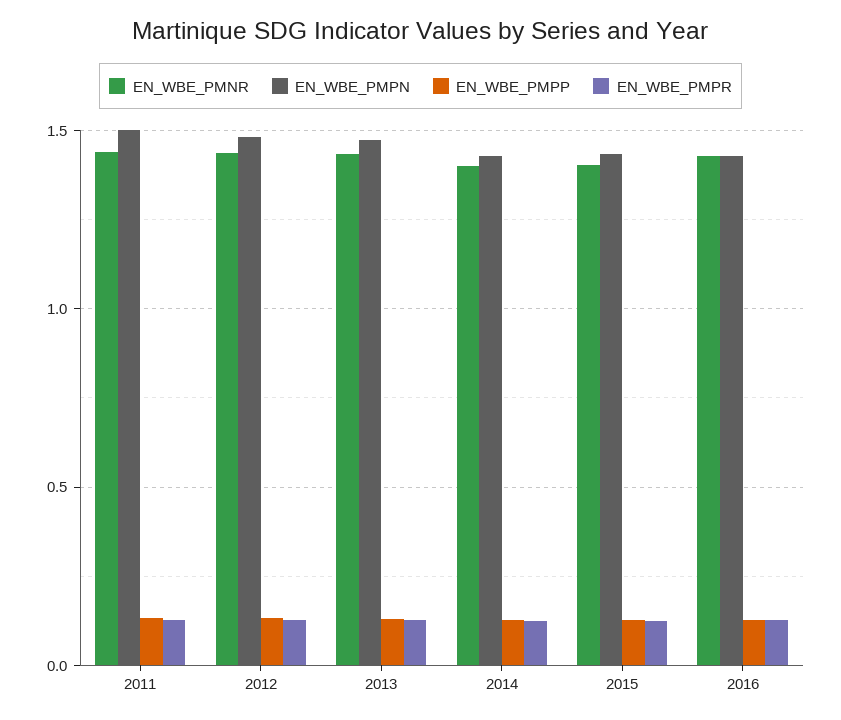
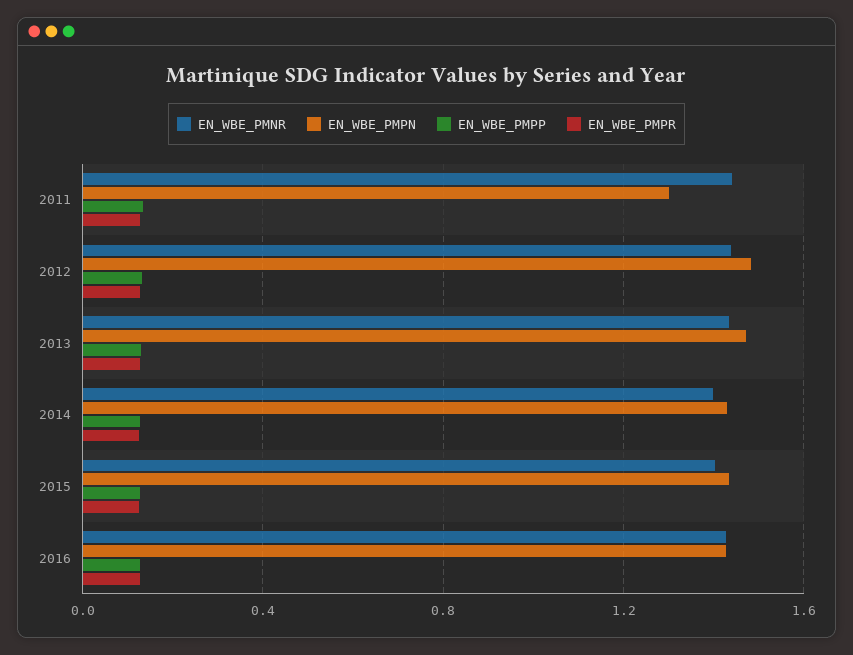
EN_WBE_PMPN, 2011: 1.5 -> 1.3

